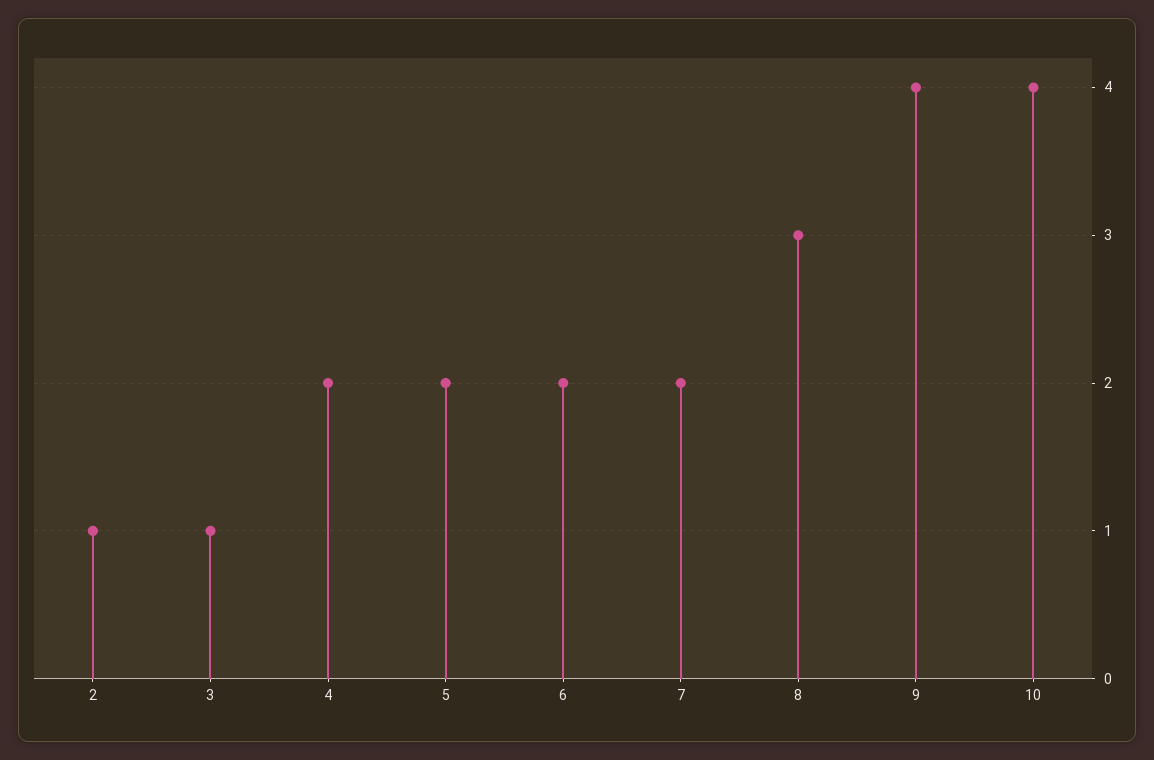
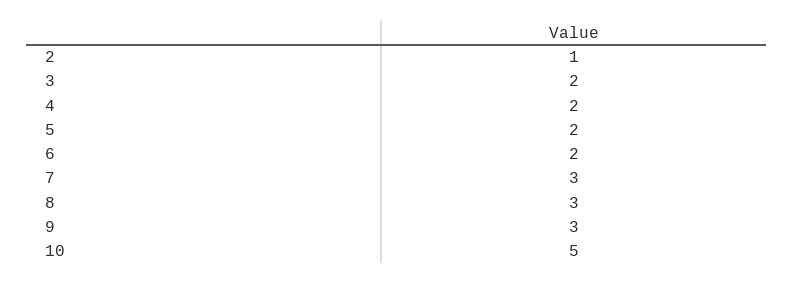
3: 1 -> 2
7: 2 -> 3
9: 4 -> 3
10: 4 -> 5

